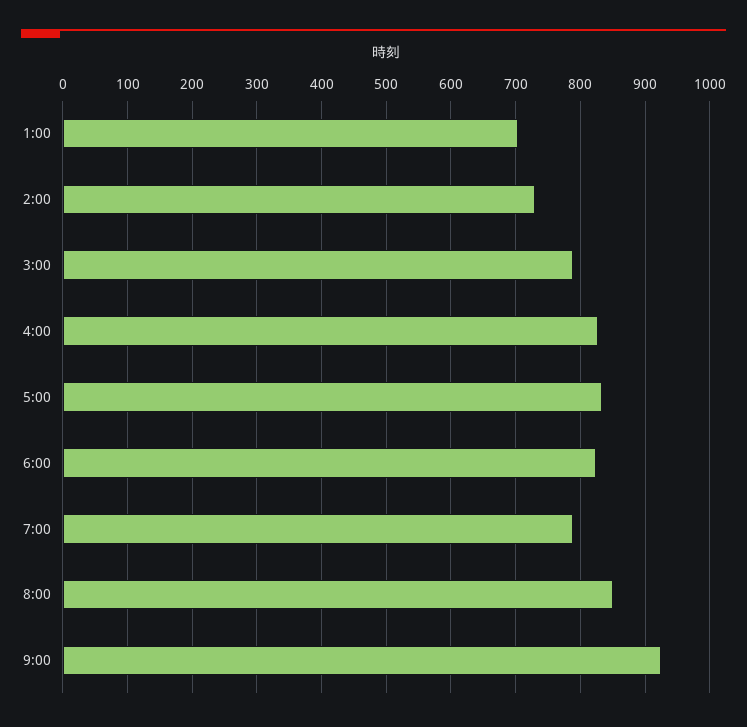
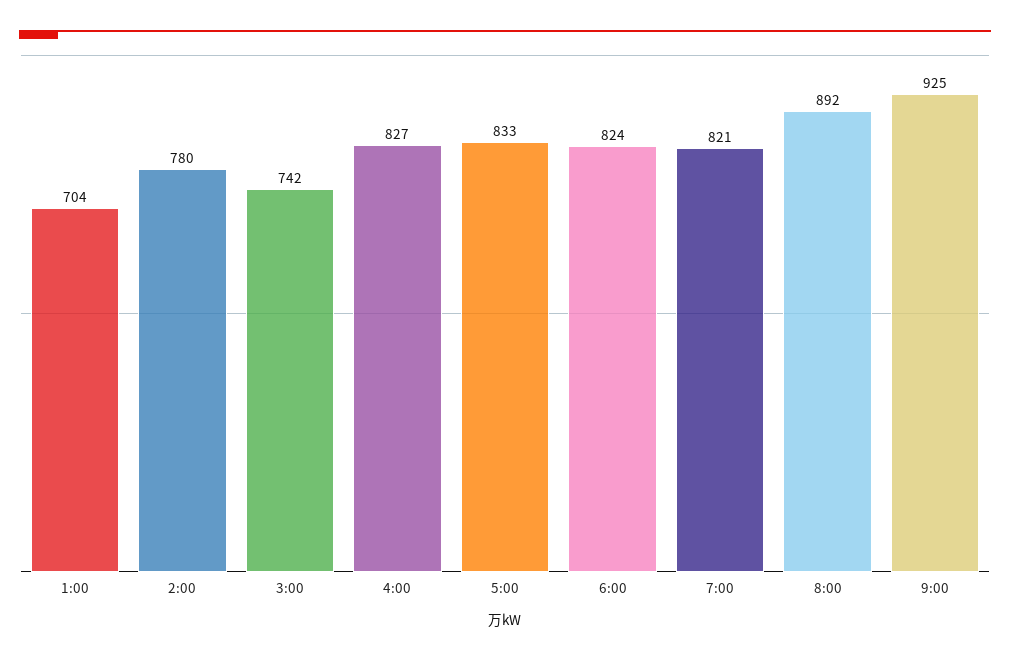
2:00: 730 -> 780
3:00: 790 -> 742
7:00: 790 -> 821
8:00: 850 -> 892

